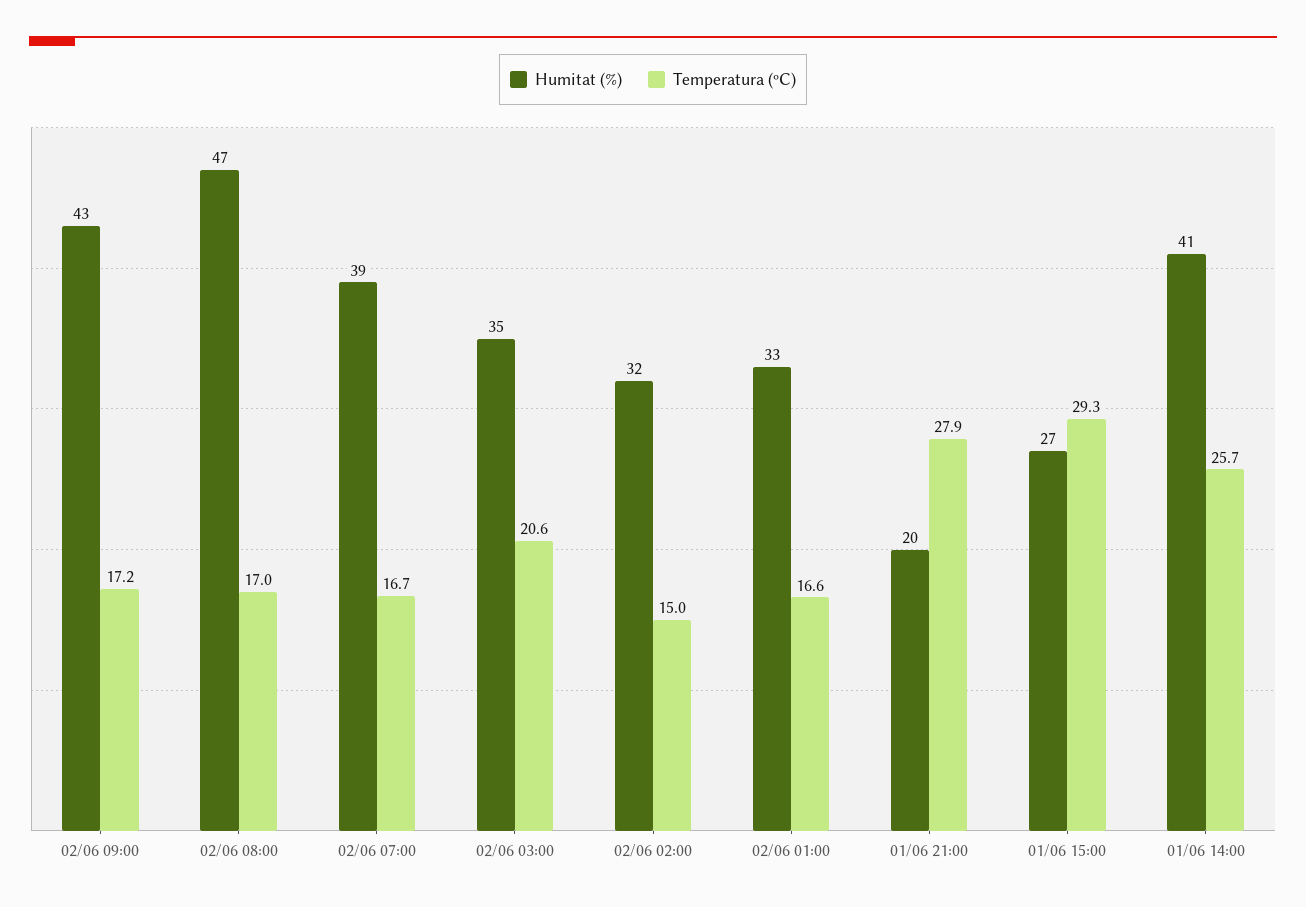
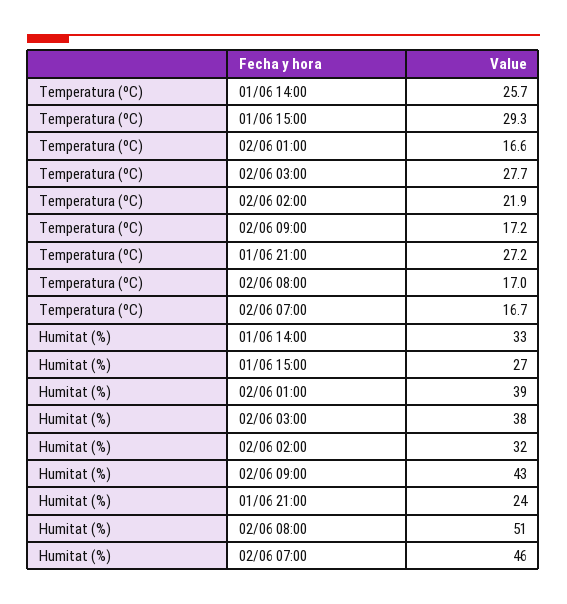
Humitat (%), 02/06 08:00: 47 -> 51
Humitat (%), 02/06 07:00: 39 -> 46
Humitat (%), 02/06 03:00: 35 -> 38
Temperatura (ºC), 02/06 03:00: 20.6 -> 27.7
Temperatura (ºC), 02/06 02:00: 15 -> 21.9
Humitat (%), 02/06 01:00: 33 -> 39
Humitat (%), 01/06 21:00: 20 -> 24
Temperatura (ºC), 01/06 21:00: 27.9 -> 27.2
Humitat (%), 01/06 14:00: 41 -> 33

